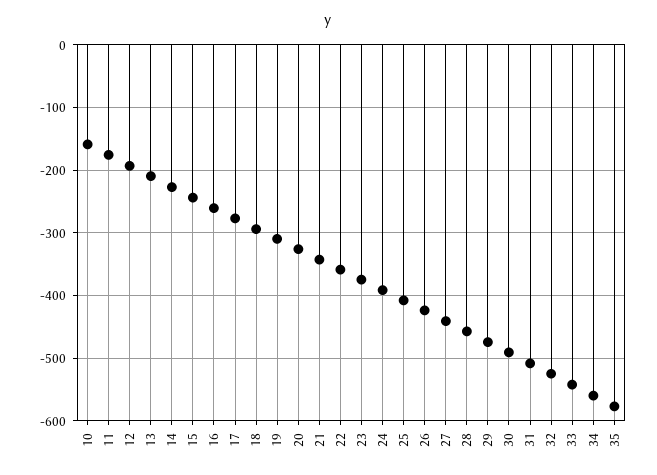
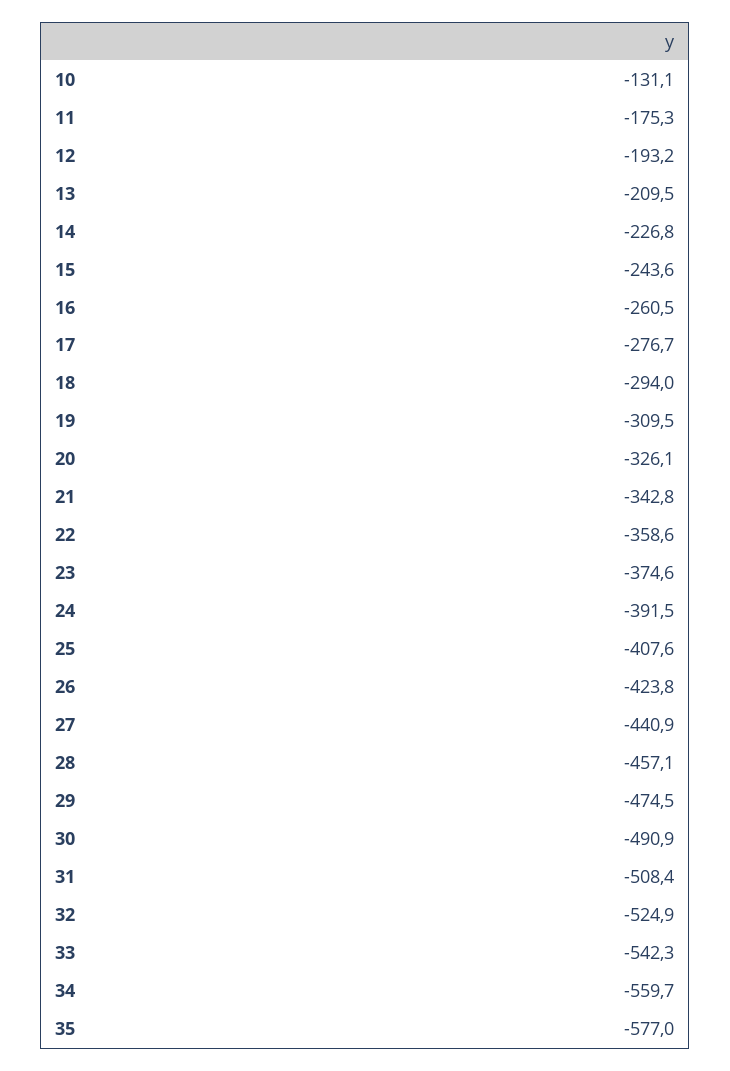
10: -160 -> -131.1

